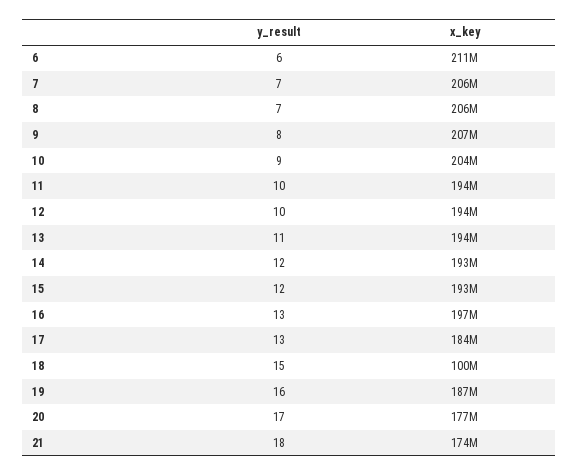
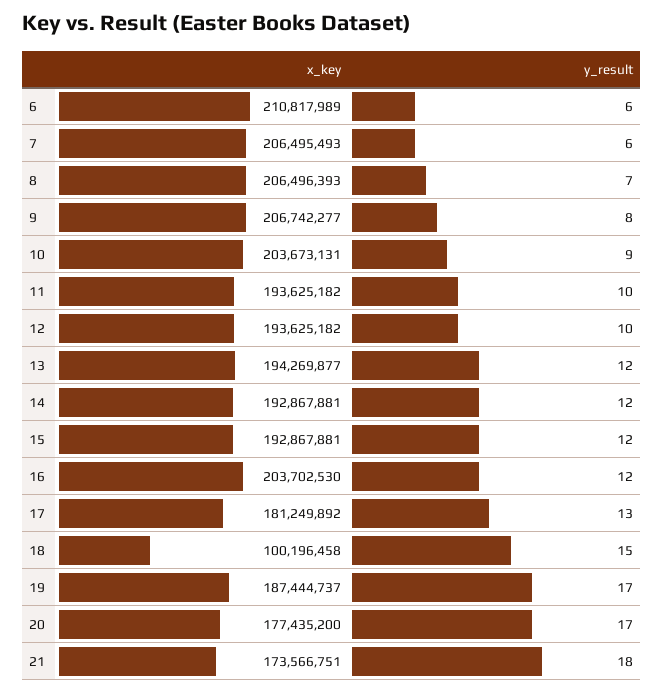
y_result, 7: 7 -> 6
y_result, 13: 11 -> 12
y_result, 16: 13 -> 12
x_key, 16: 197000000 -> 203702530
x_key, 17: 184000000 -> 181249892
y_result, 19: 16 -> 17

